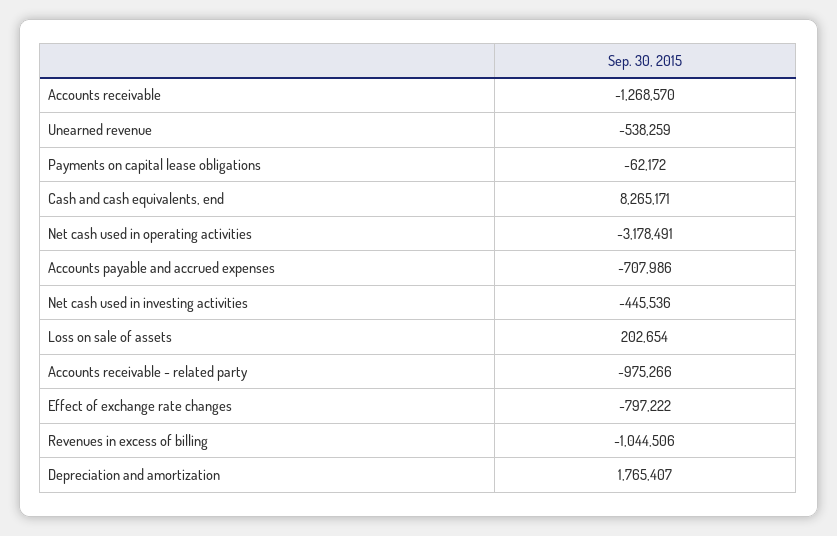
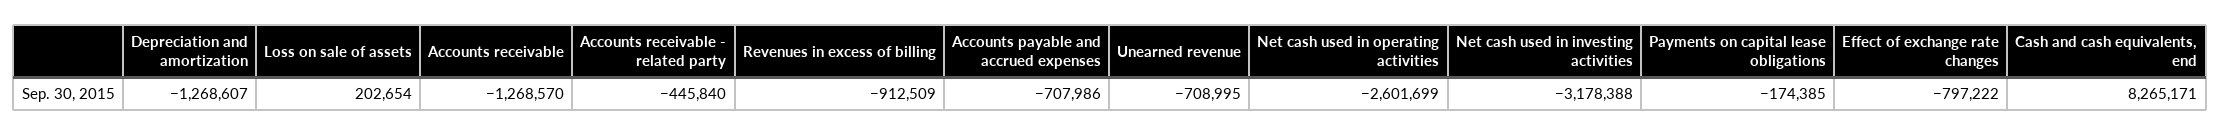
Unearned revenue: -538259 -> -708995
Payments on capital lease obligations: -62172 -> -174385
Net cash used in operating activities: -3178491 -> -2601699
Net cash used in investing activities: -445536 -> -3178388
Accounts receivable - related party: -975266 -> -445840
Revenues in excess of billing: -1044506 -> -912509
Depreciation and amortization: 1765407 -> -1268607

